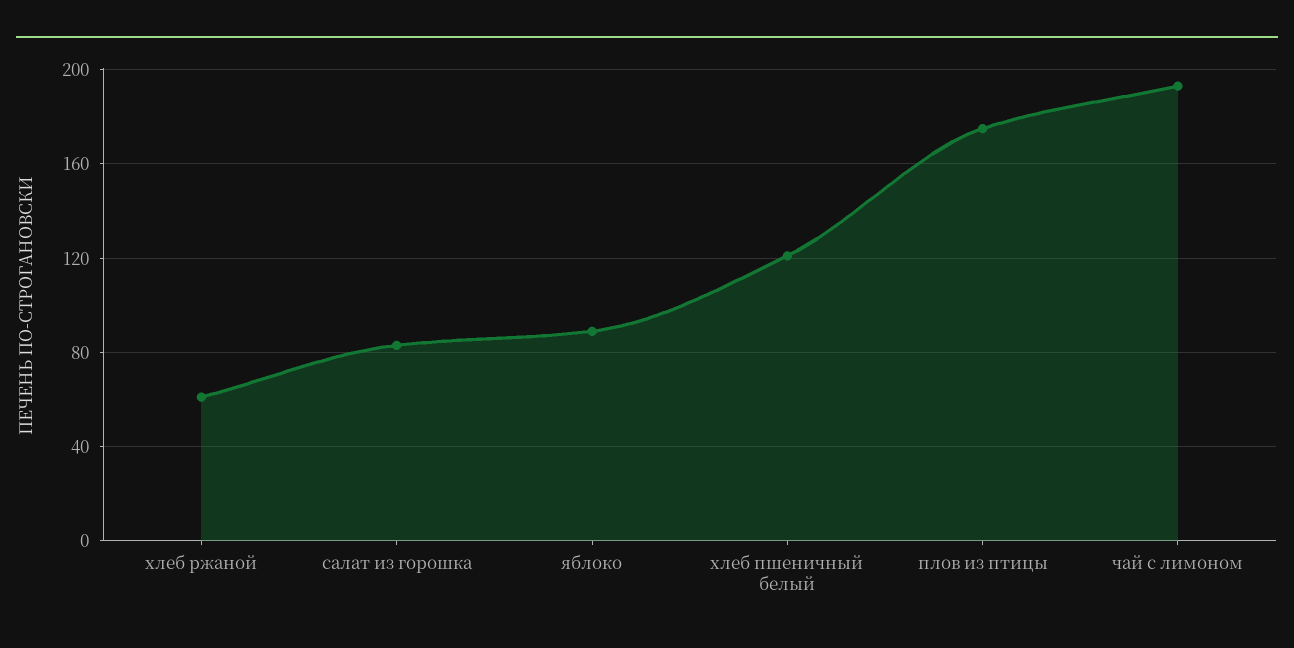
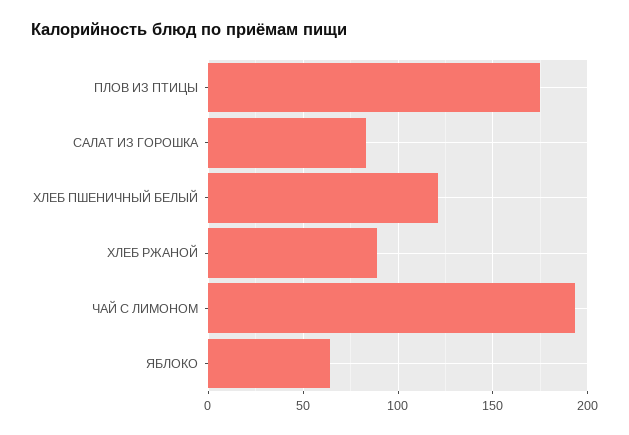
хлеб ржаной: 60 -> 90
яблоко: 90 -> 65

